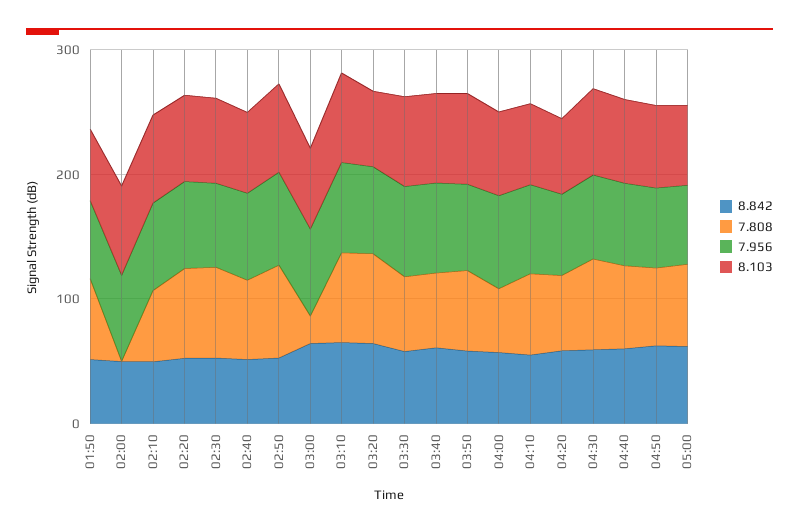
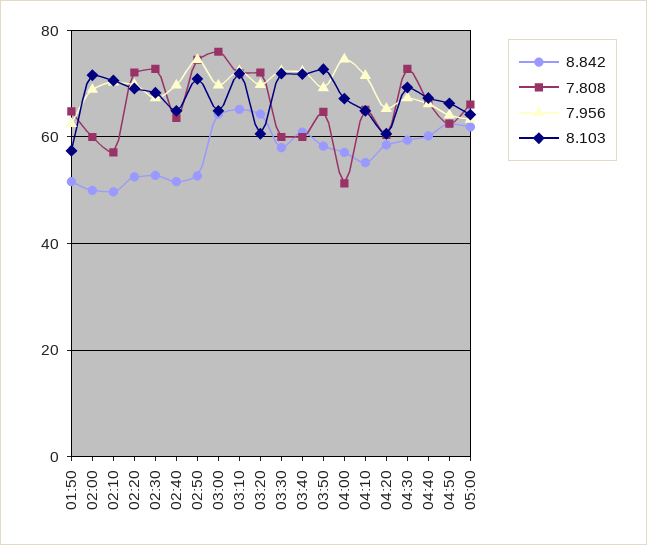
7.808, 02:00: 0 -> 60
7.808, 03:00: 20 -> 76

